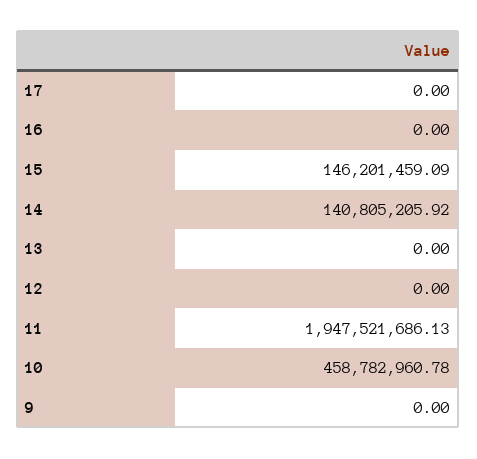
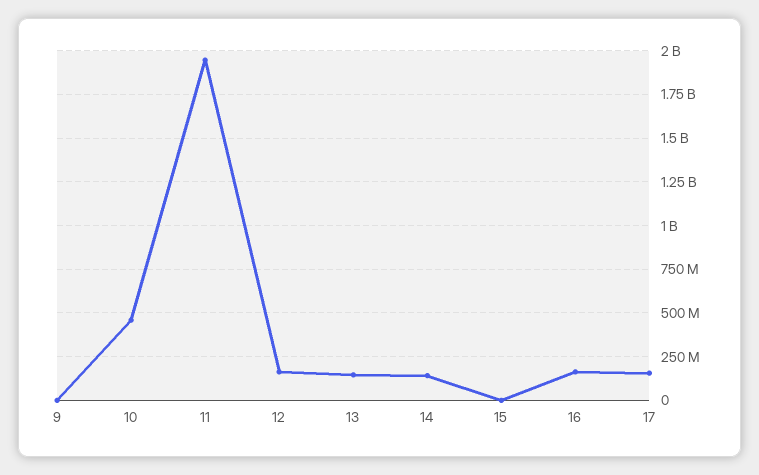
17: 0 -> 150000000
16: 0 -> 150000000
15: 146201459.09 -> 0
13: 0 -> 150000000
12: 0 -> 150000000

